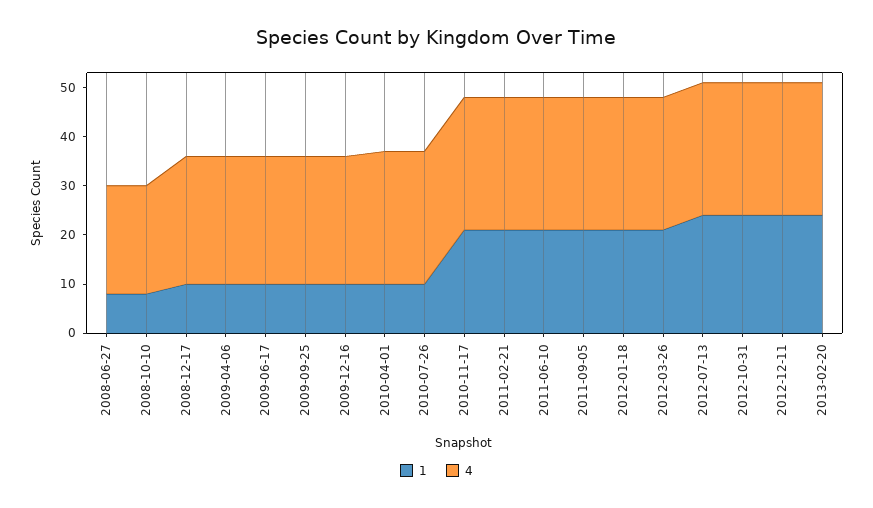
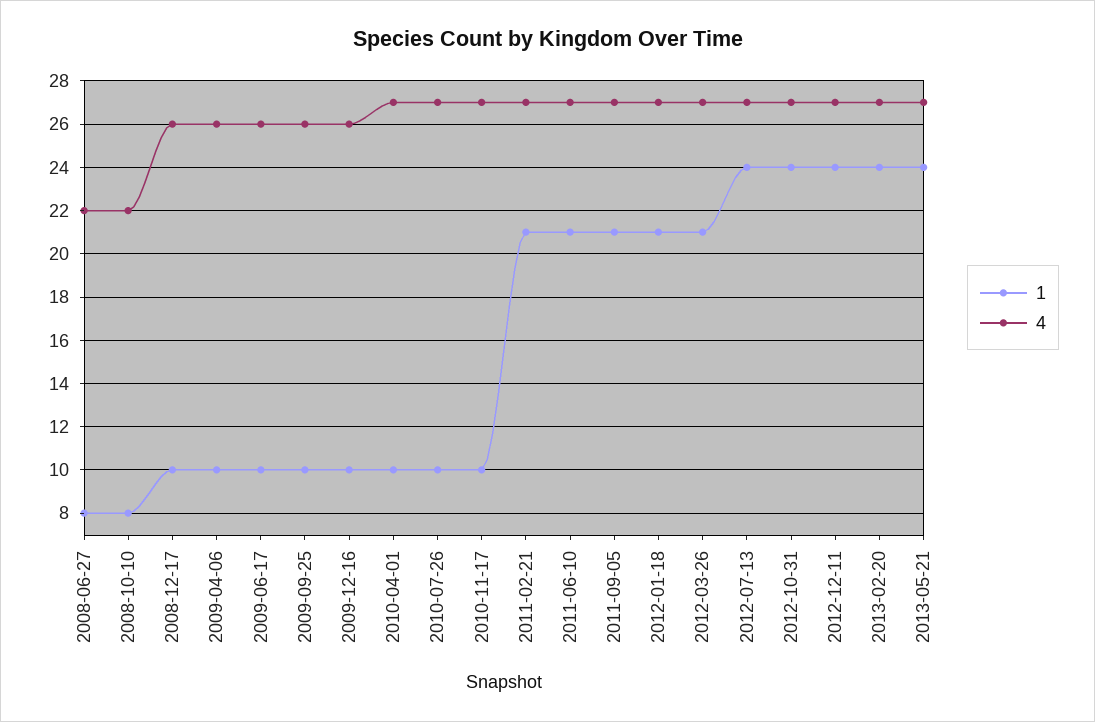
1, 2010-11-17: 20 -> 10
1, 2013-05-21: none -> 24
4, 2013-05-21: none -> 27

